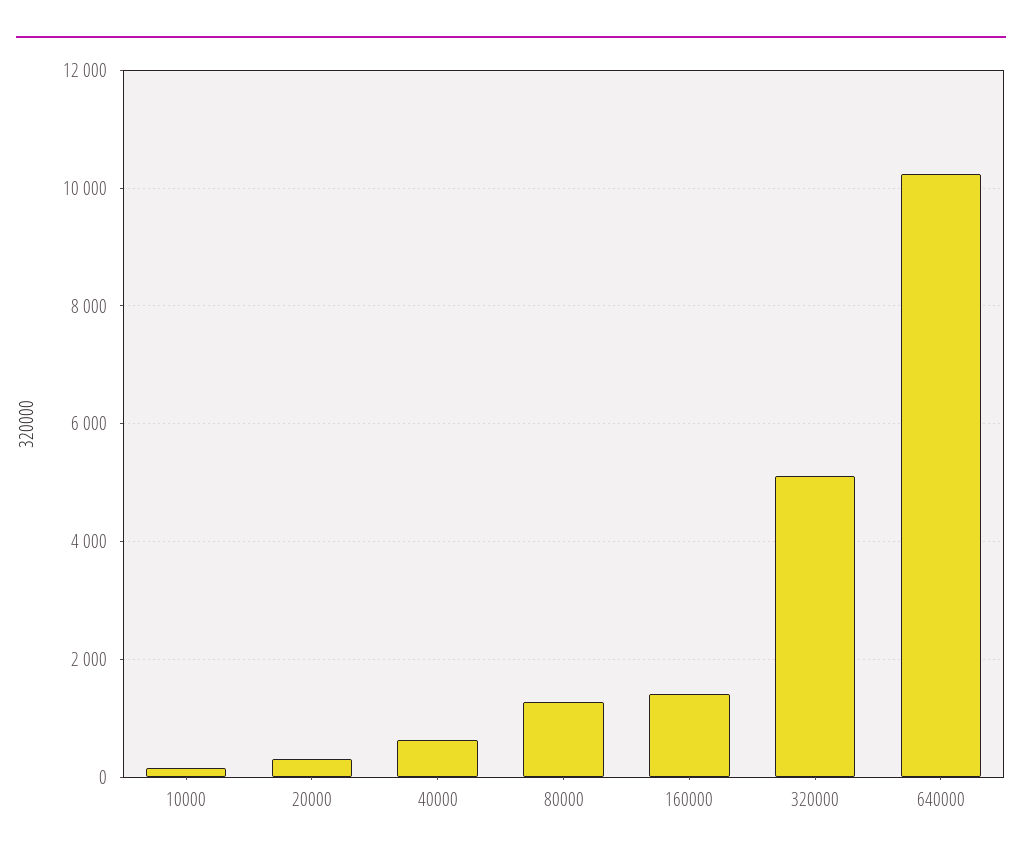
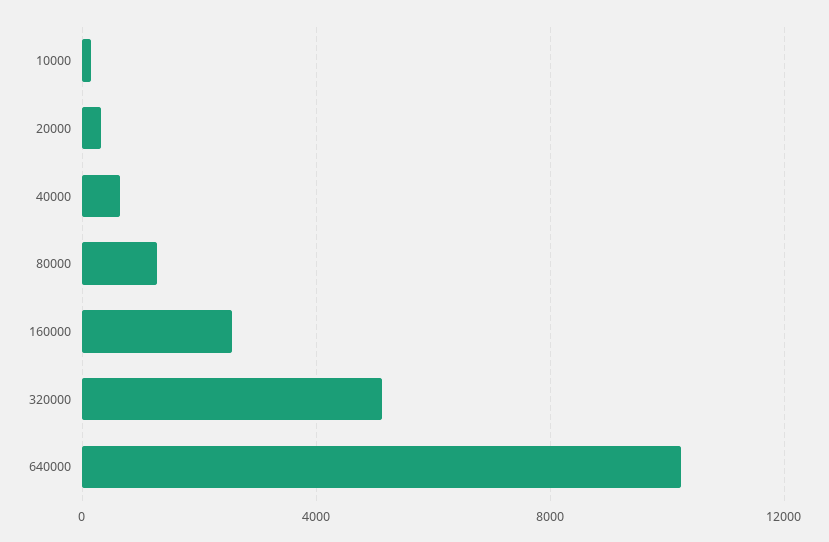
160000: 1400 -> 2500

